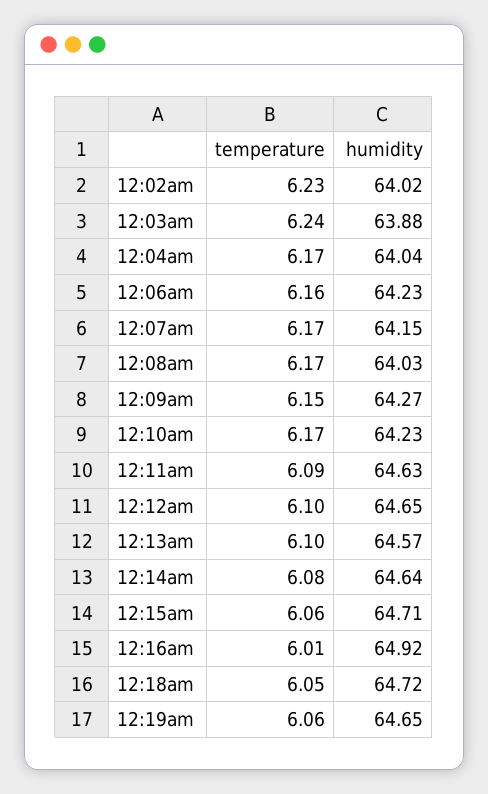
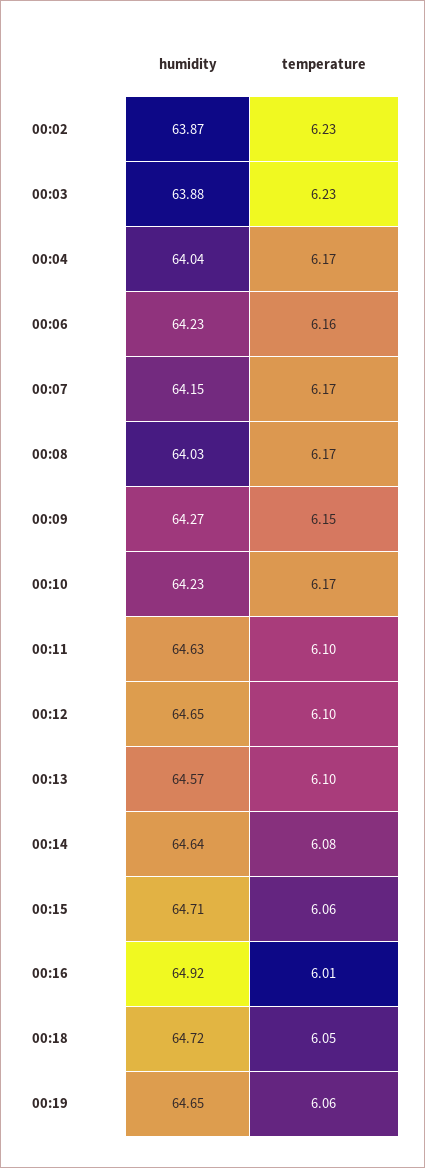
humidity, 12:02am: 64.02 -> 63.87
temperature, 12:03am: 6.24 -> 6.23
temperature, 12:11am: 6.09 -> 6.1

